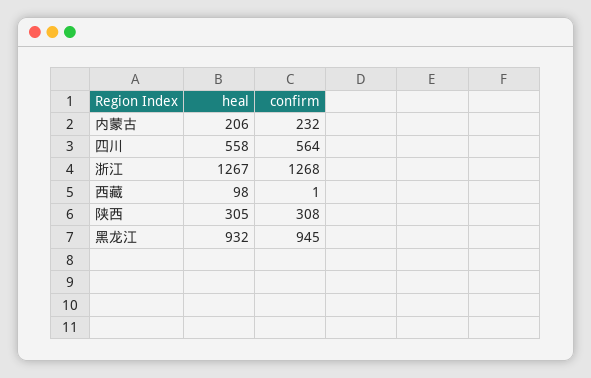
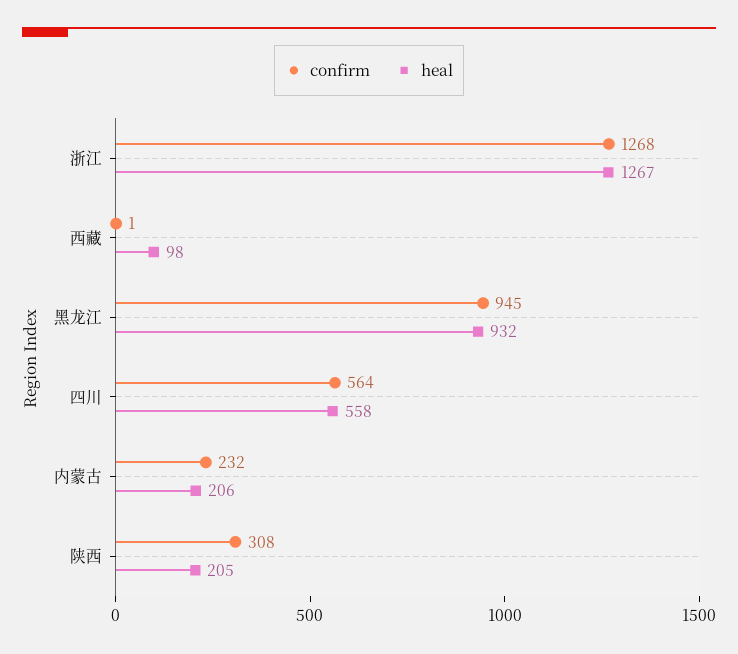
heal, 陕西: 305 -> 205

